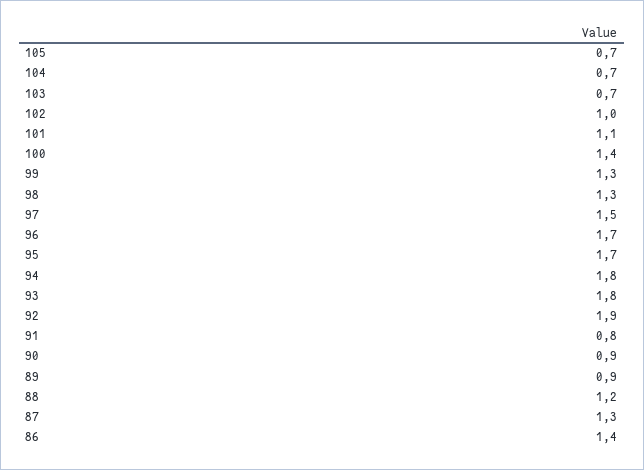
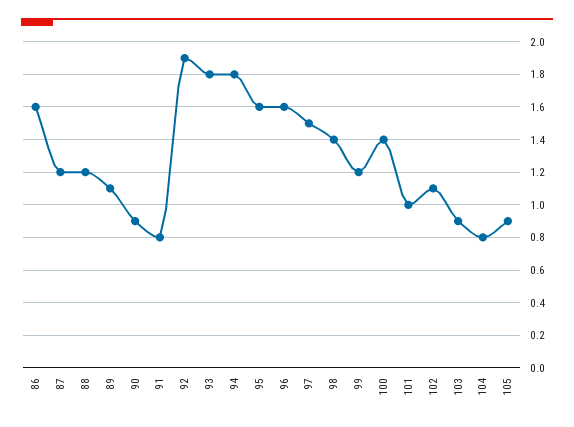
105: 0.7 -> 0.9
104: 0.7 -> 0.8
103: 0.7 -> 0.9
102: 1 -> 1.1
101: 1.1 -> 1
99: 1.3 -> 1.2
98: 1.3 -> 1.4
96: 1.7 -> 1.6
95: 1.7 -> 1.6
89: 0.9 -> 1.1
87: 1.3 -> 1.2
86: 1.4 -> 1.6

